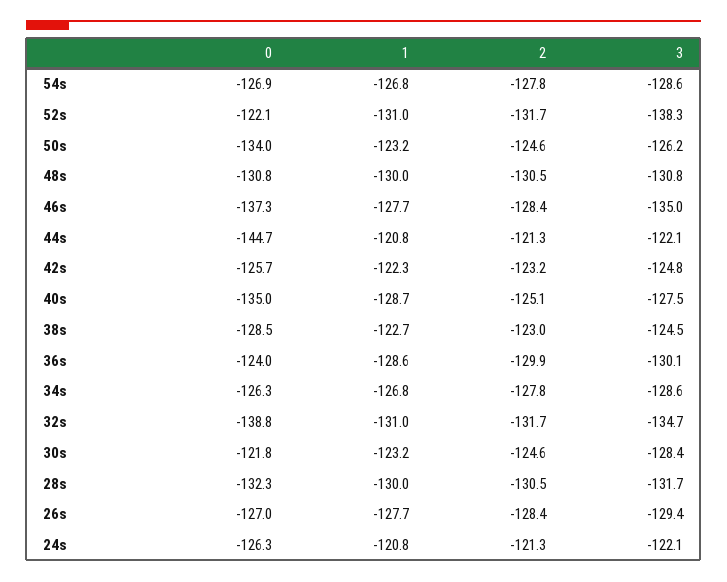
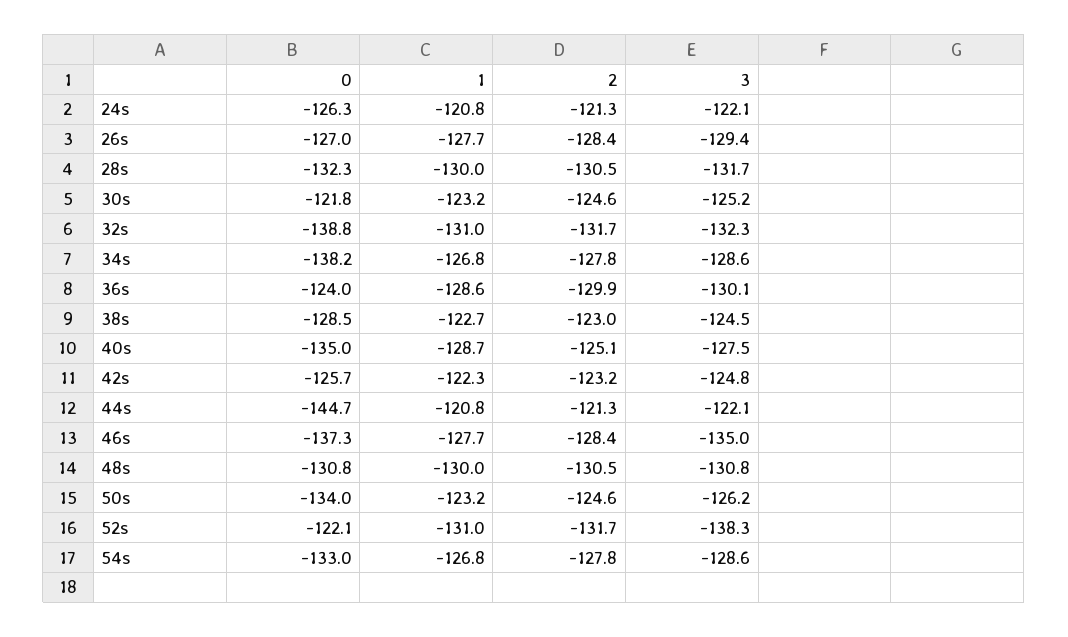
0, 54s: -126.9 -> -133
0, 34s: -126.3 -> -138.2
3, 32s: -134.7 -> -132.3
3, 30s: -128.4 -> -125.2

